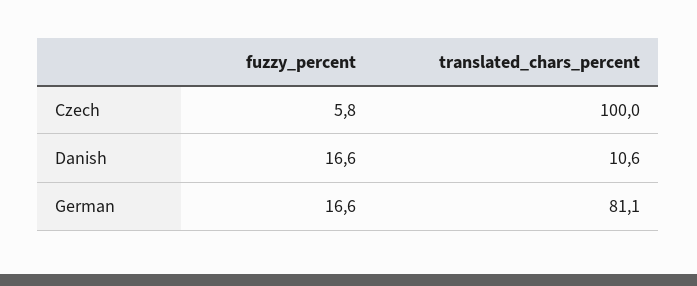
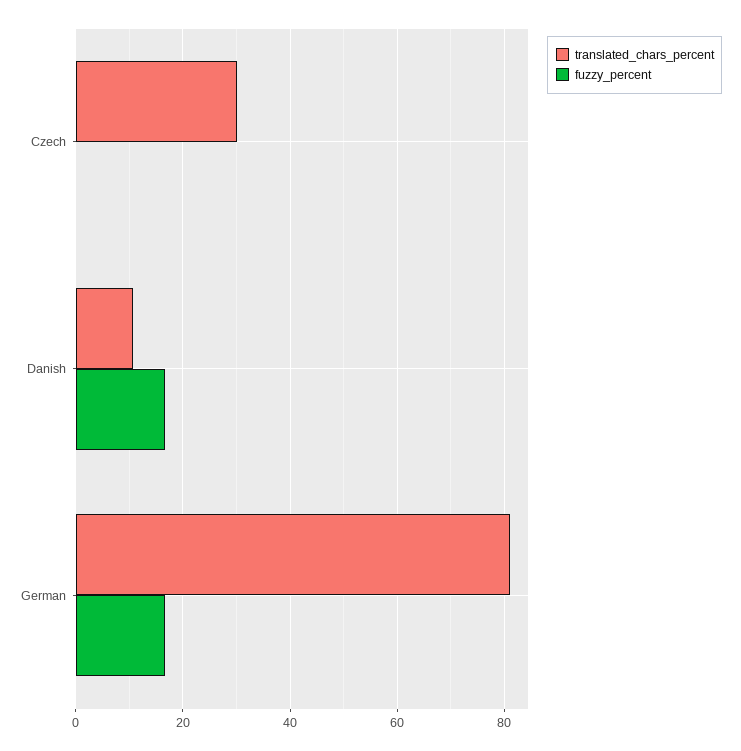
fuzzy_percent, Czech: 5.8 -> 0
translated_chars_percent, Czech: 100 -> 30

